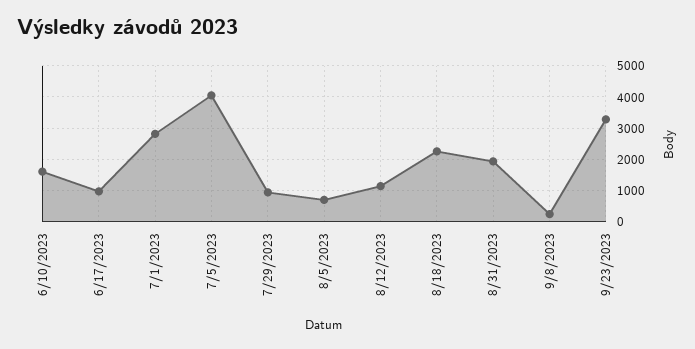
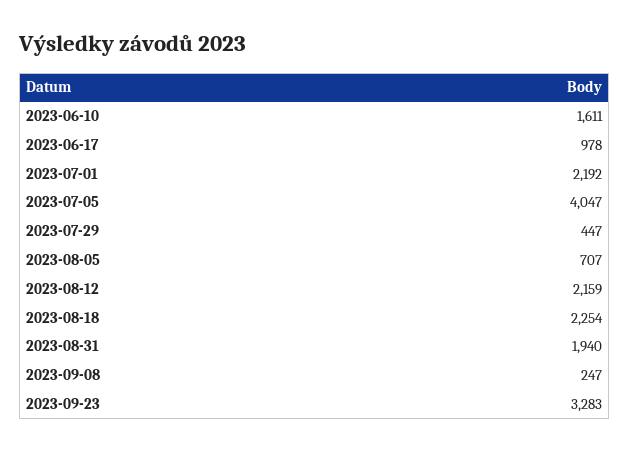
7/1/2023: 2800 -> 2192
7/29/2023: 1000 -> 447
8/12/2023: 1200 -> 2159

